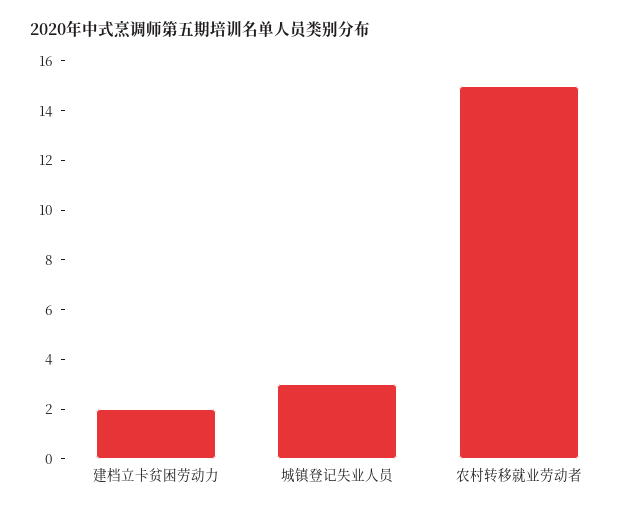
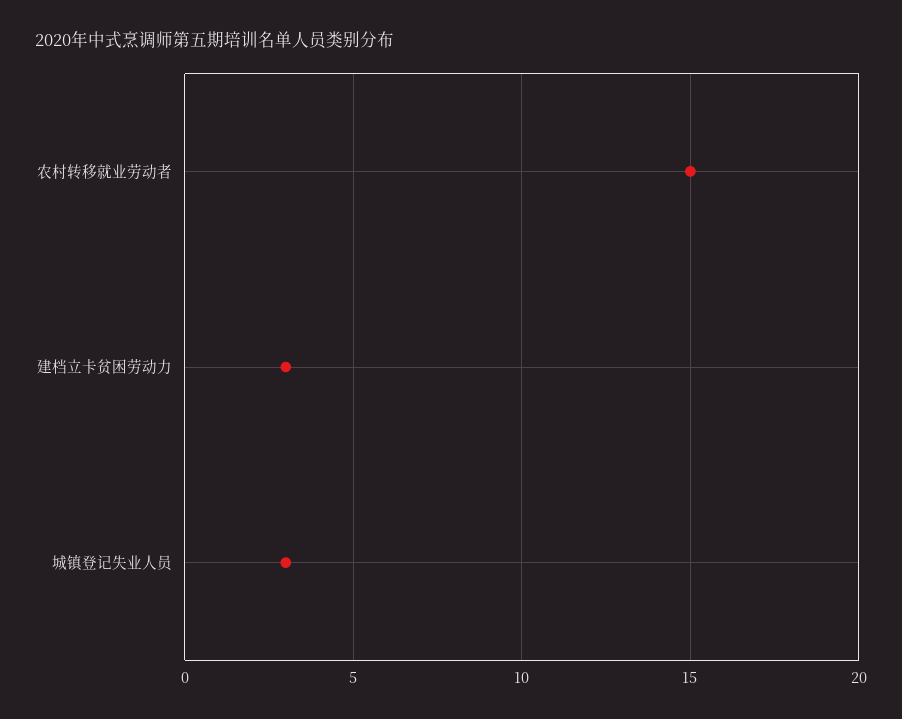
建档立卡贫困劳动力: 2 -> 3

